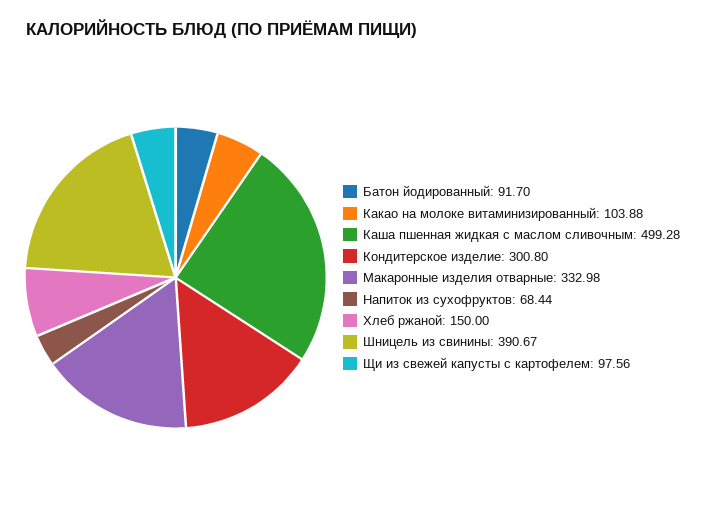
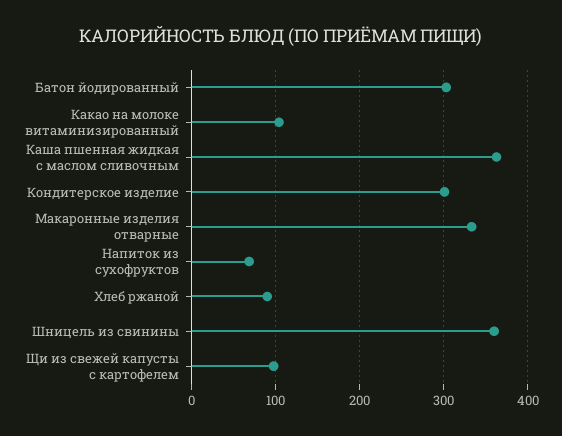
Батон йодированный: 91.7 -> 300
Каша пшенная жидкая с маслом сливочным: 499.28 -> 360
Хлеб ржаной: 150 -> 90
Шницель из свинины: 390.67 -> 360

